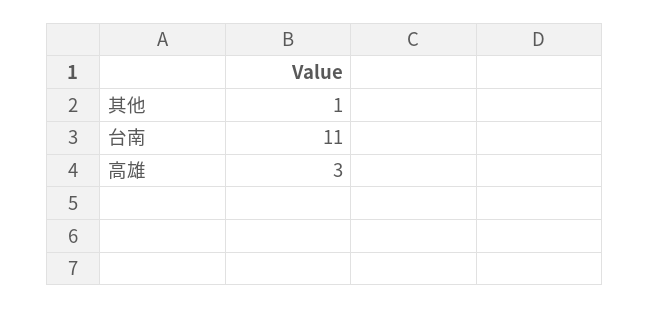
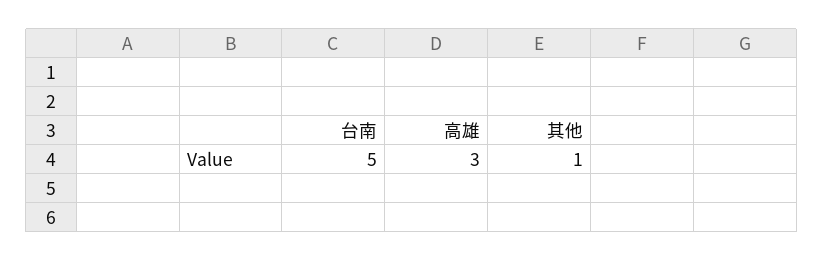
台南: 11 -> 5

